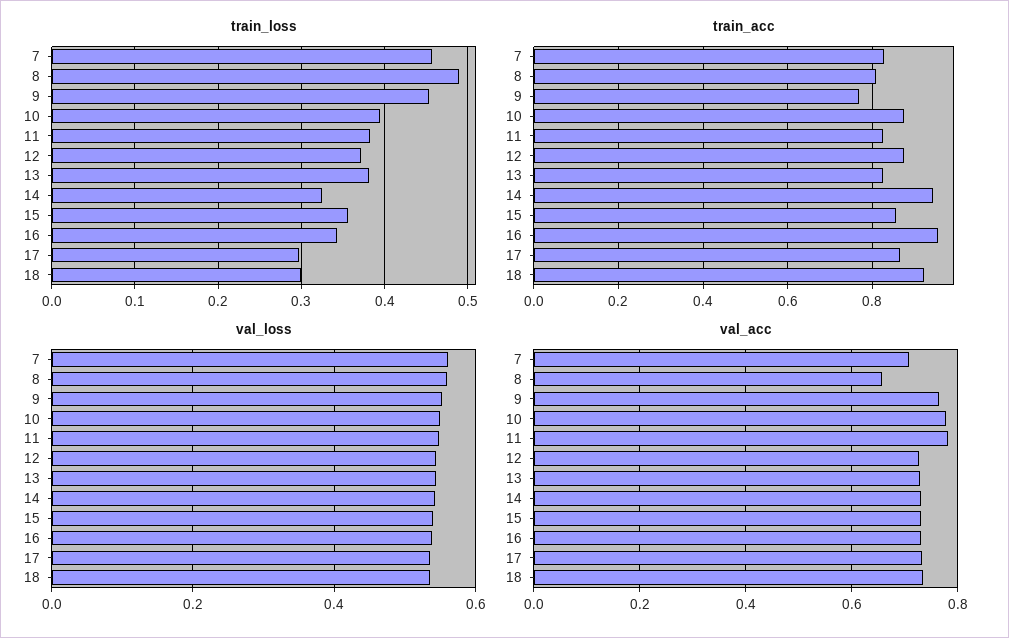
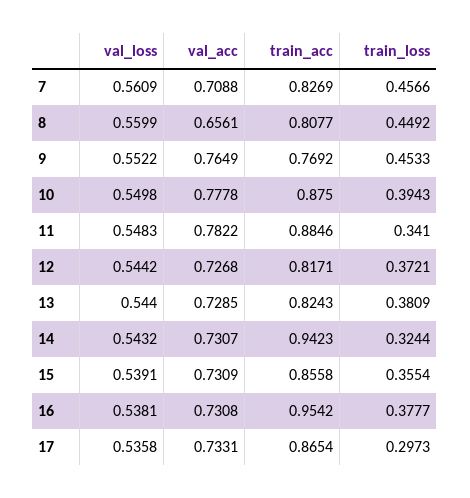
train_loss, 8: 0.49 -> 0.4492
train_loss, 11: 0.38 -> 0.341
train_loss, 16: 0.34 -> 0.3777
train_loss, 18: 0.3 -> none
train_acc, 11: 0.82 -> 0.8846
train_acc, 12: 0.88 -> 0.8171
train_acc, 18: 0.92 -> none
val_loss, 18: 0.54 -> none
val_acc, 18: 0.74 -> none

